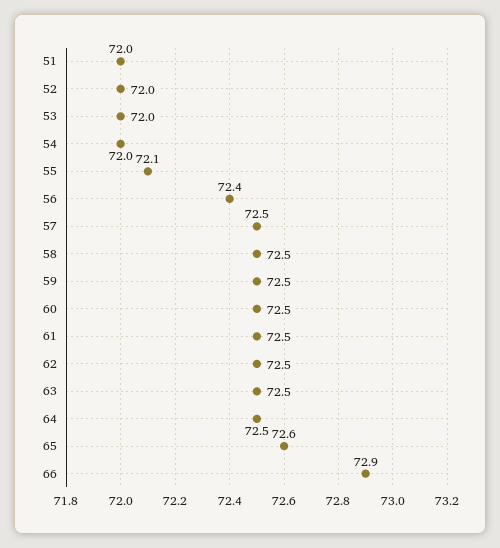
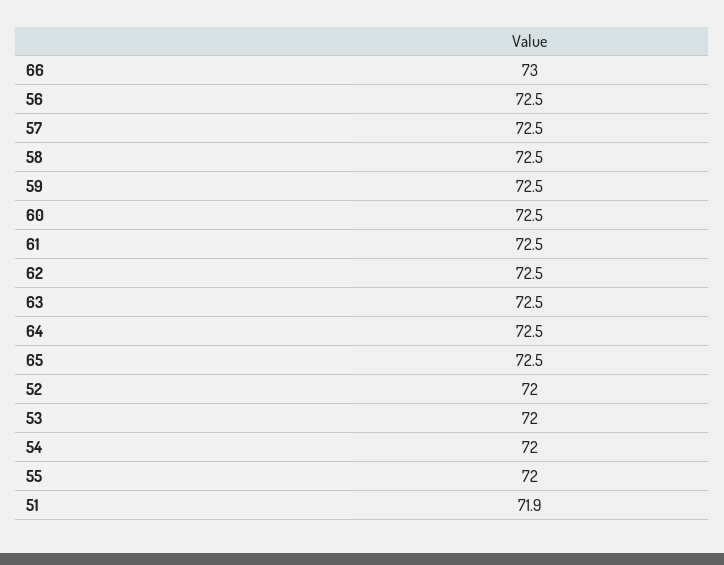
51: 72 -> 71.9
55: 72.1 -> 72
56: 72.4 -> 72.5
65: 72.6 -> 72.5
66: 72.9 -> 73

